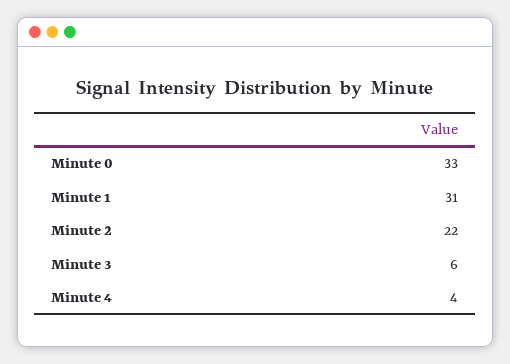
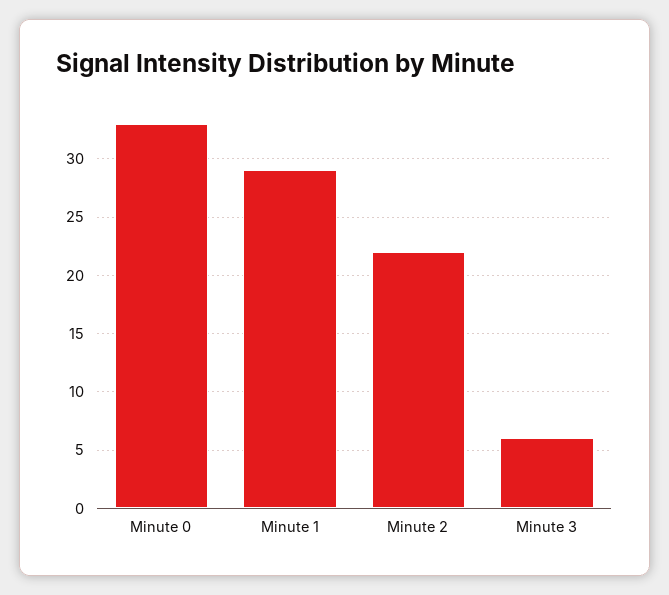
Minute 1: 31 -> 29
Minute 4: 4 -> none

